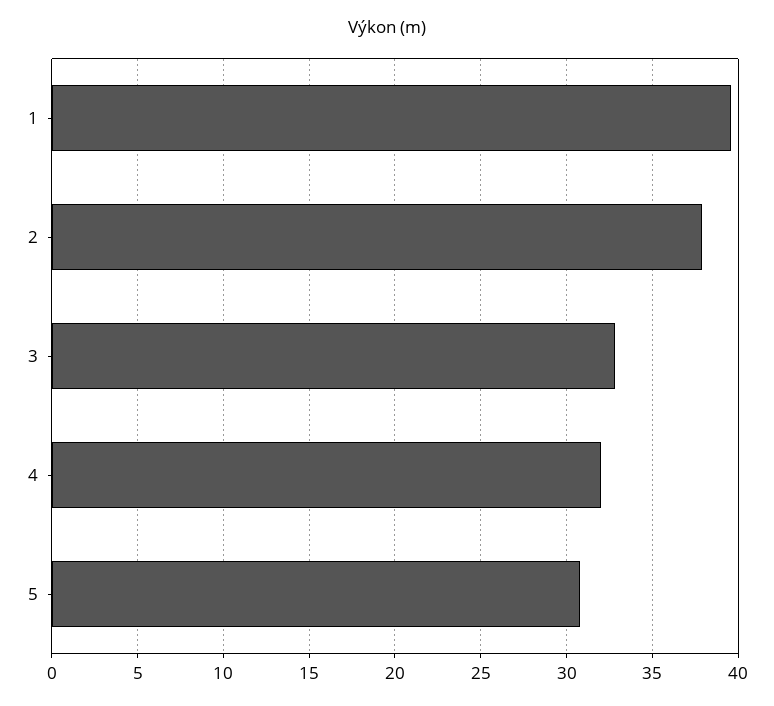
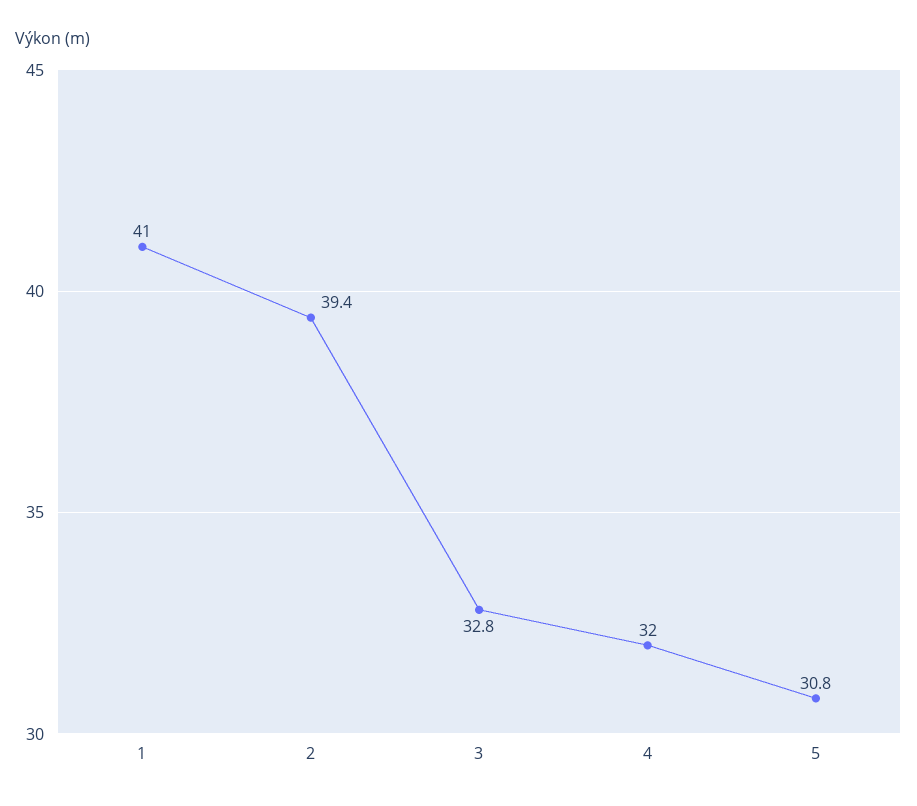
1: 39.5 -> 41
2: 38 -> 39.4

